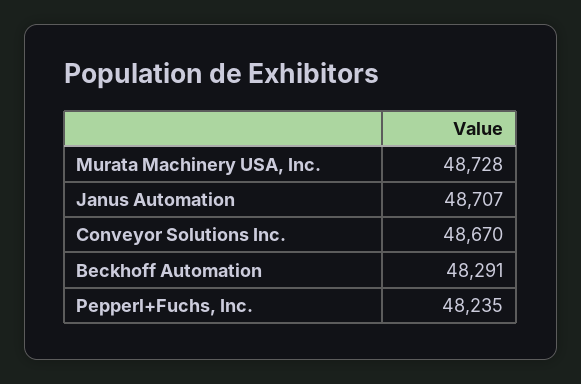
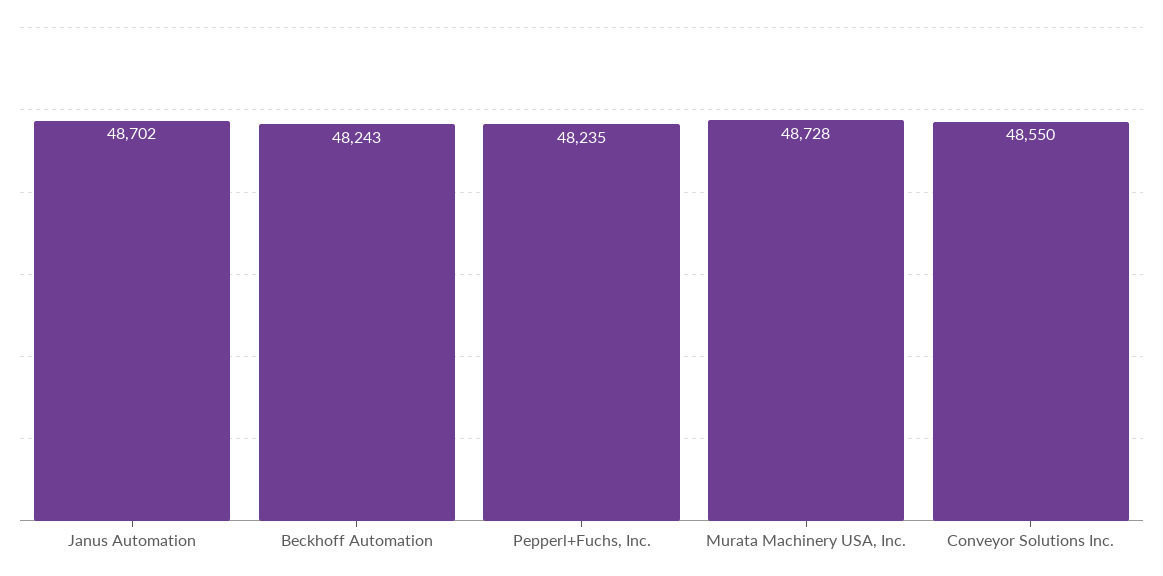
Janus Automation: 48707 -> 48702
Conveyor Solutions Inc.: 48670 -> 48550
Beckhoff Automation: 48291 -> 48243

